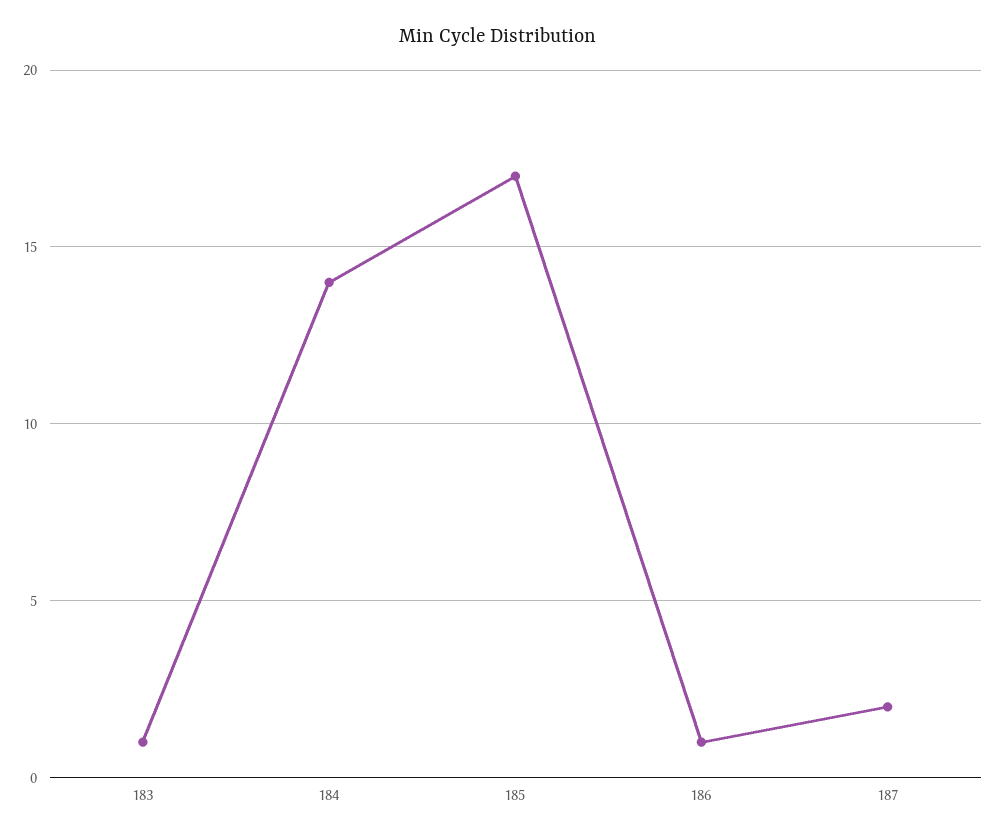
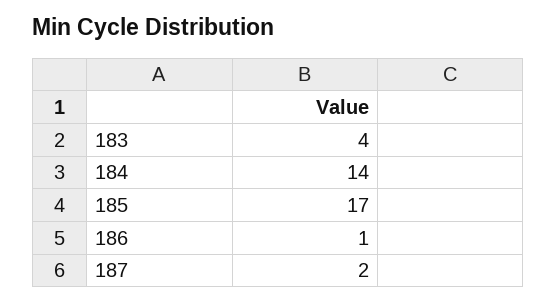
183: 1 -> 4

